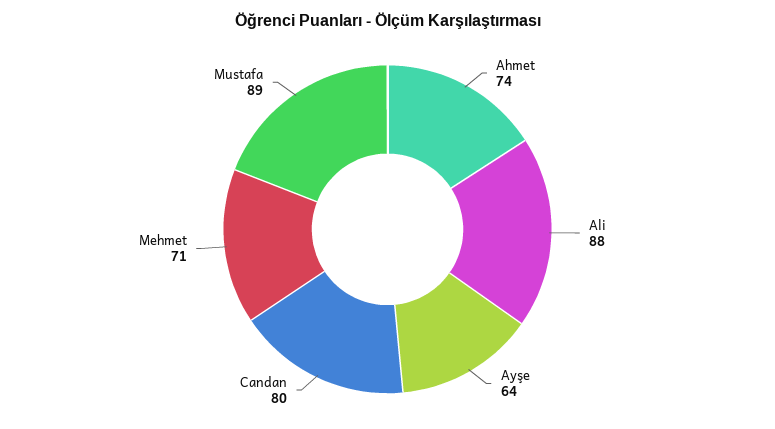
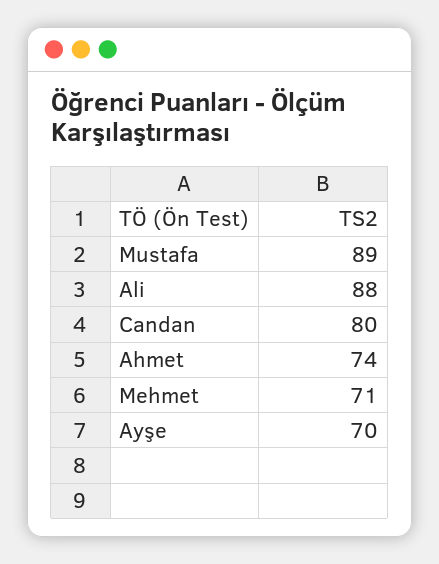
Ayşe: 64 -> 70

